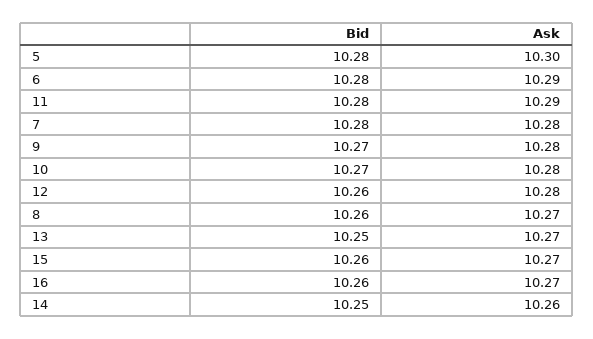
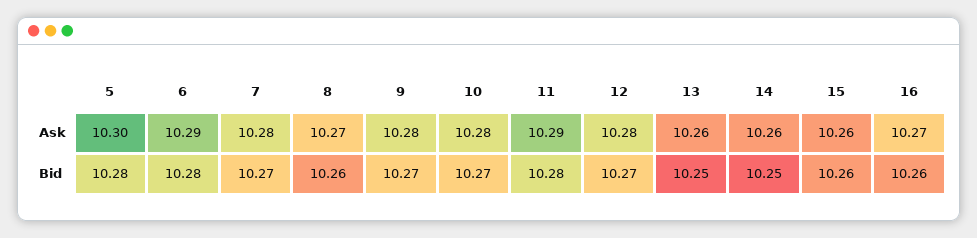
Bid, 7: 10.28 -> 10.27
Bid, 12: 10.26 -> 10.27
Ask, 13: 10.27 -> 10.26
Ask, 15: 10.27 -> 10.26

